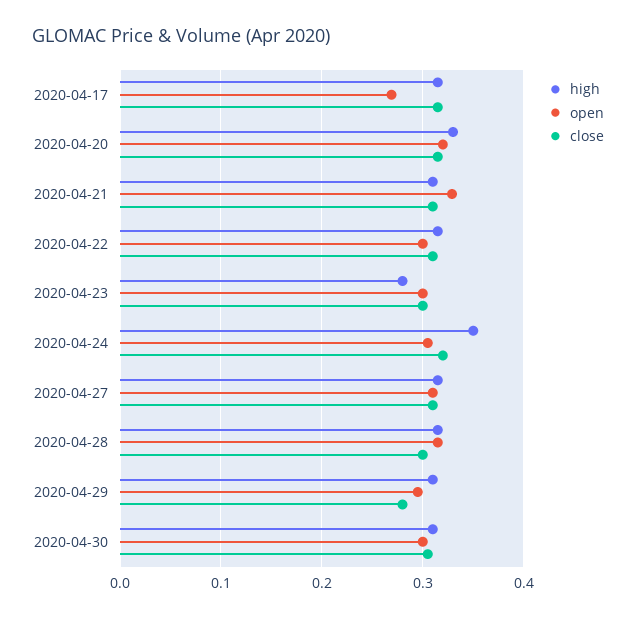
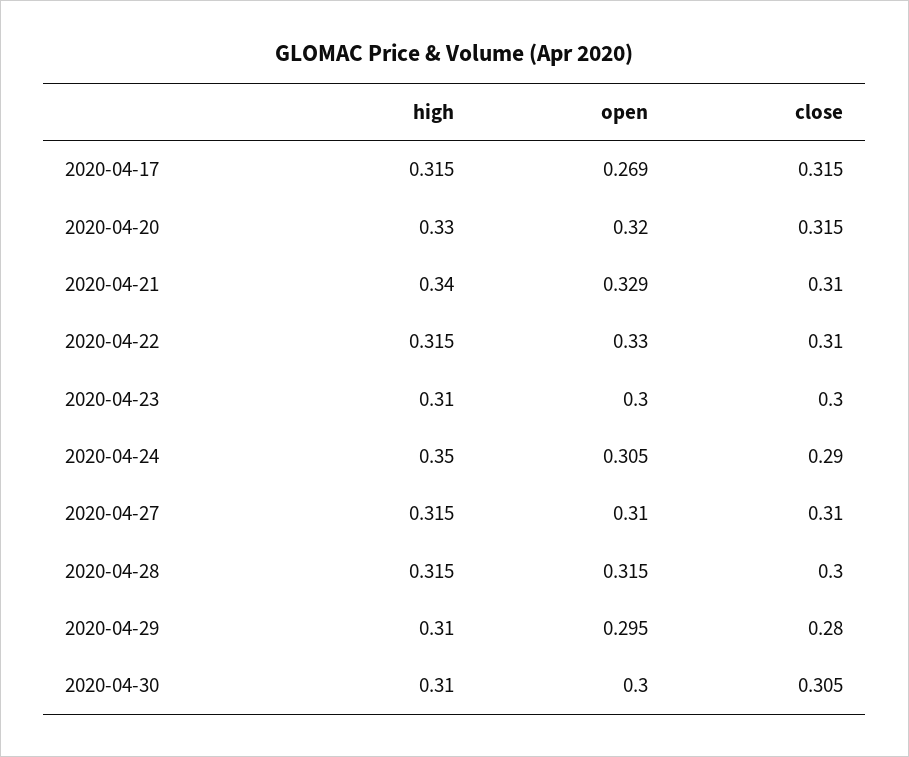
high, 2020-04-21: 0.31 -> 0.34
open, 2020-04-22: 0.3 -> 0.33
high, 2020-04-23: 0.28 -> 0.31
close, 2020-04-24: 0.32 -> 0.29

